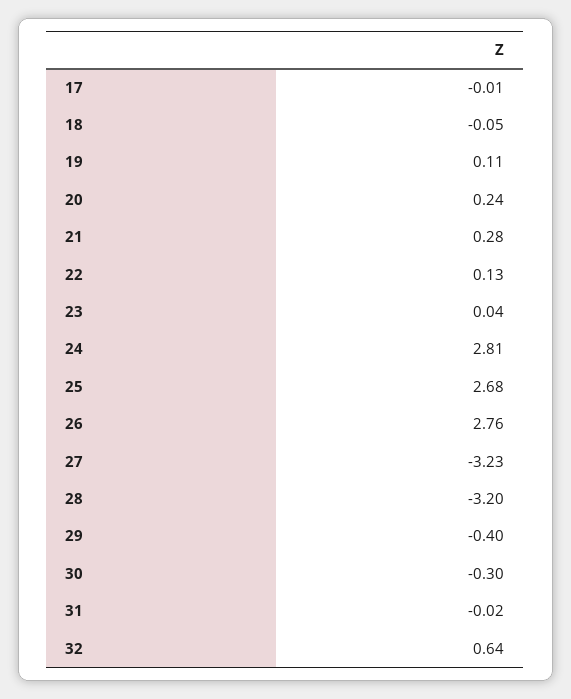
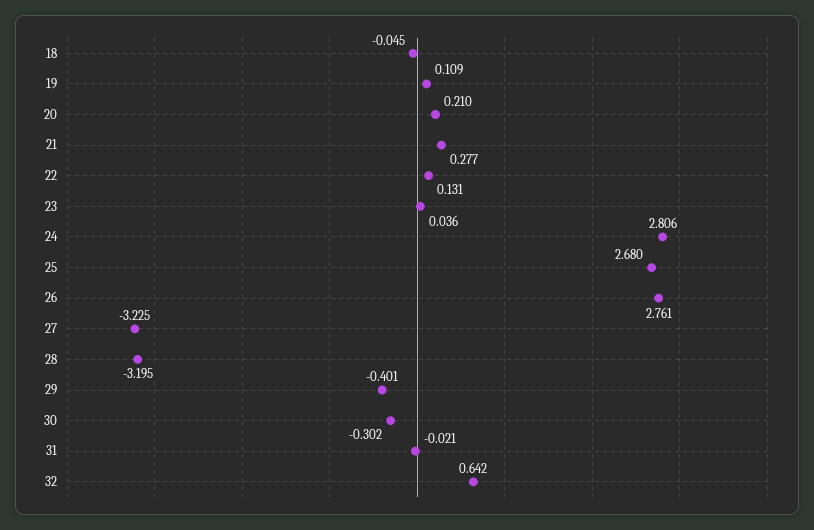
17: -0.01 -> none
20: 0.24 -> 0.21

